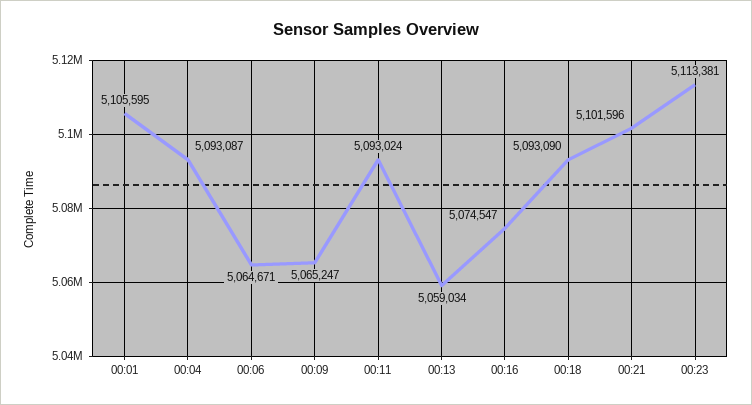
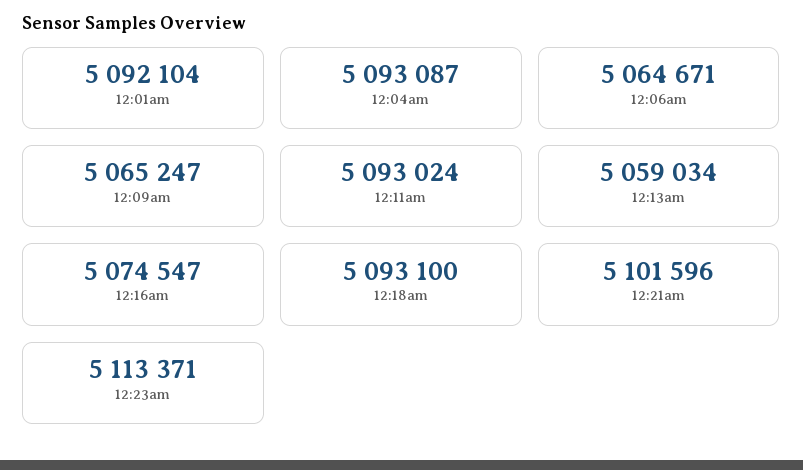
00:01: 5105595 -> 5092104
00:18: 5093090 -> 5093100
00:23: 5113381 -> 5113371

